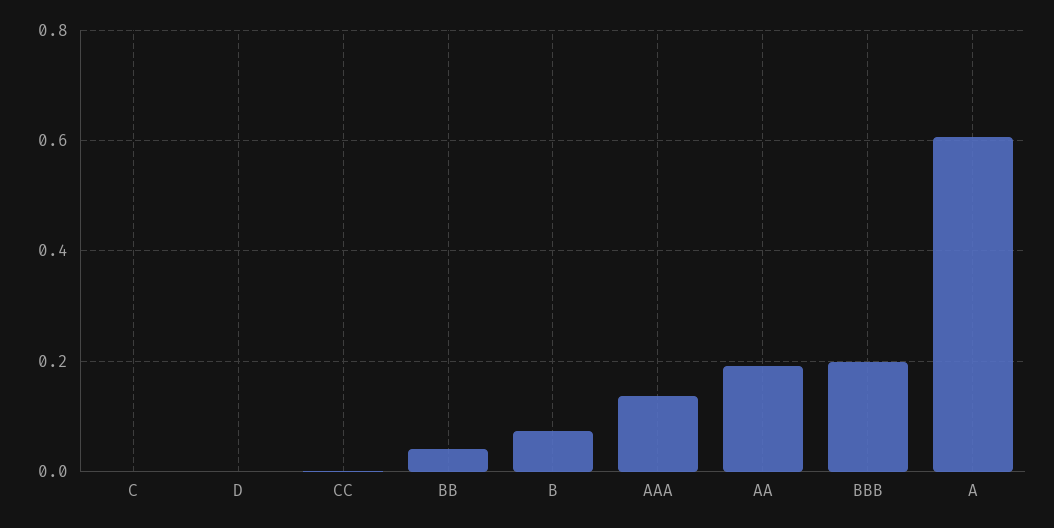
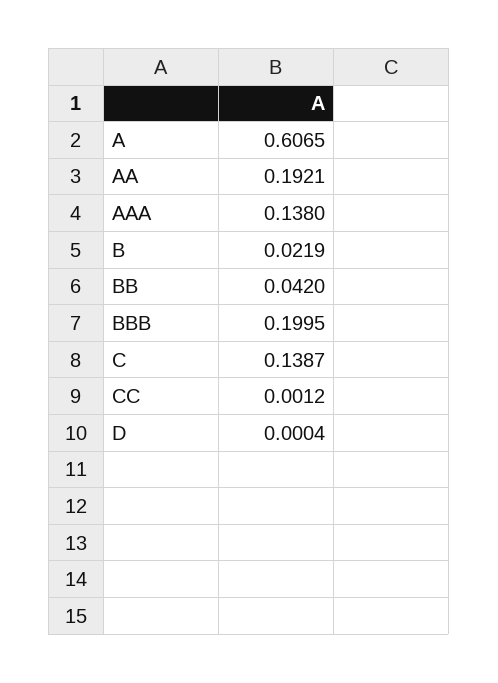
C: 0 -> 0.1387
B: 0.08 -> 0.0219

